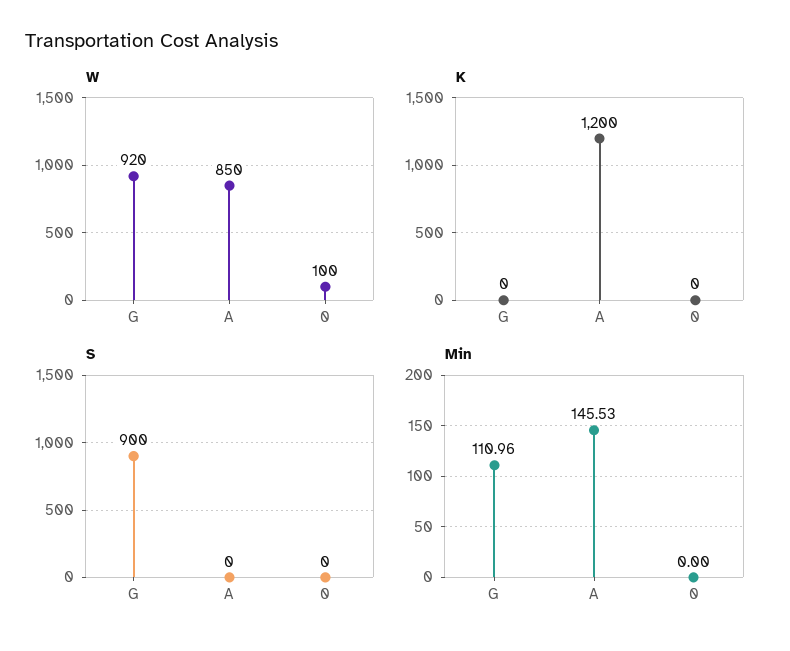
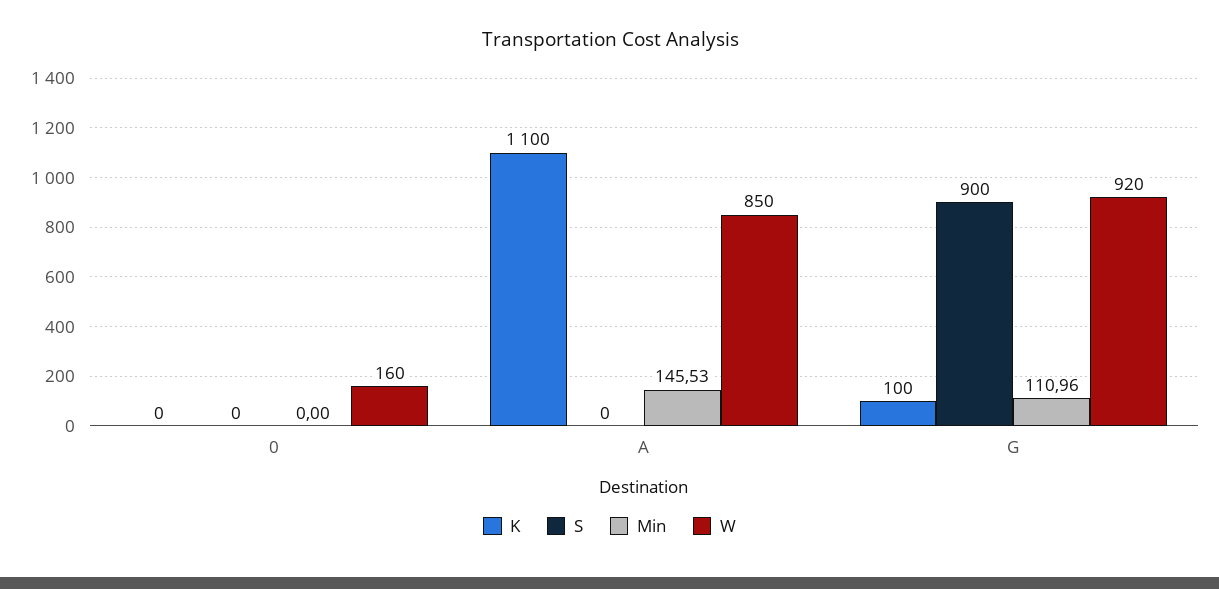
W, 0: 100 -> 160
K, G: 0 -> 100
K, A: 1200 -> 1100

